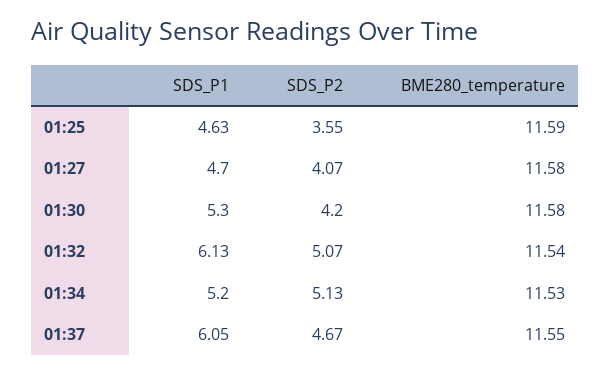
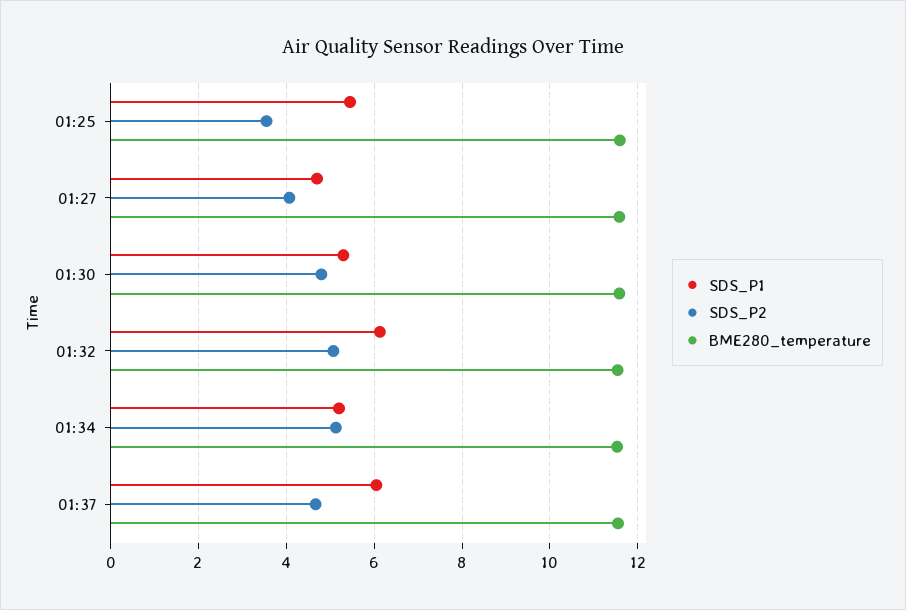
SDS_P1, 01:25: 4.63 -> 5.4
SDS_P2, 01:30: 4.2 -> 4.8

